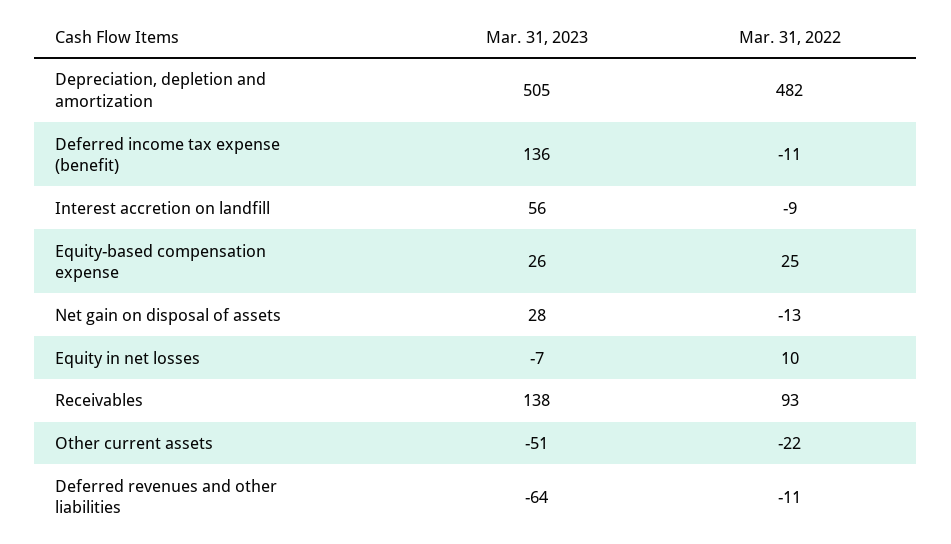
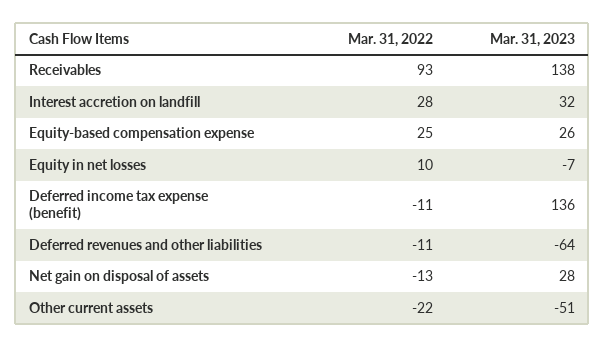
Mar. 31, 2023, Depreciation, depletion and amortization: 505 -> none
Mar. 31, 2022, Depreciation, depletion and amortization: 482 -> none
Mar. 31, 2023, Interest accretion on landfill: 56 -> 32
Mar. 31, 2022, Interest accretion on landfill: -9 -> 28

